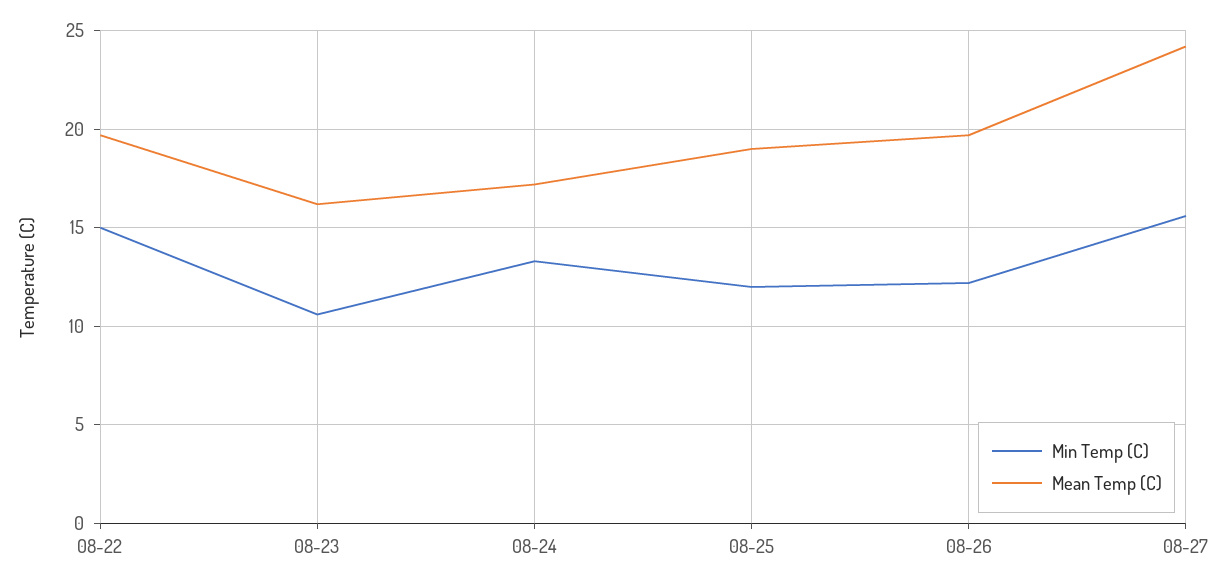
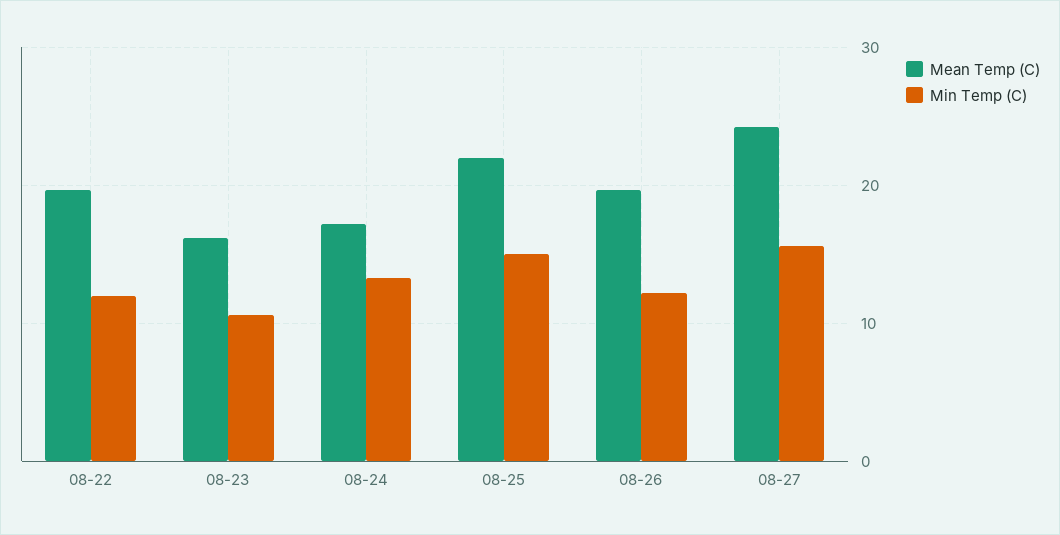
Min Temp (C), 08-22: 15 -> 12
Min Temp (C), 08-25: 12 -> 15
Mean Temp (C), 08-25: 19 -> 22

